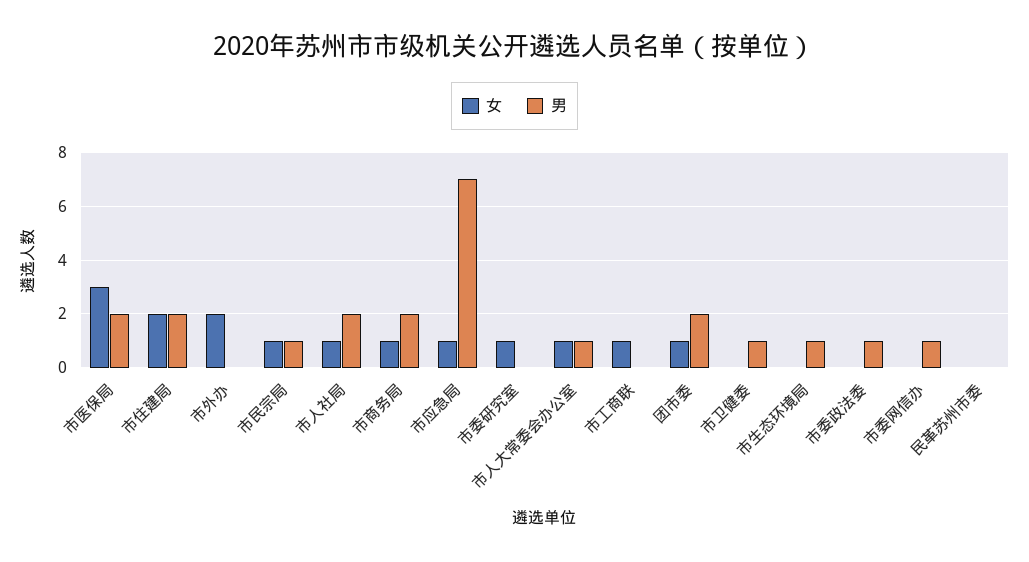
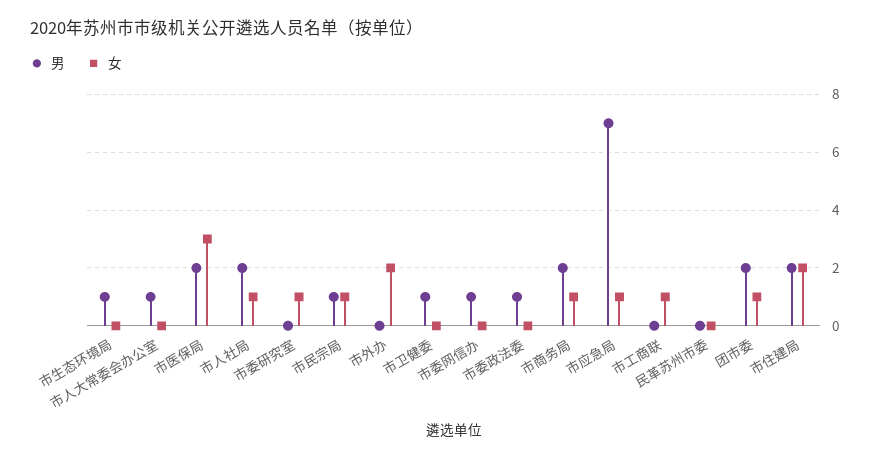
女, 市人大常委会办公室: 1 -> 0

